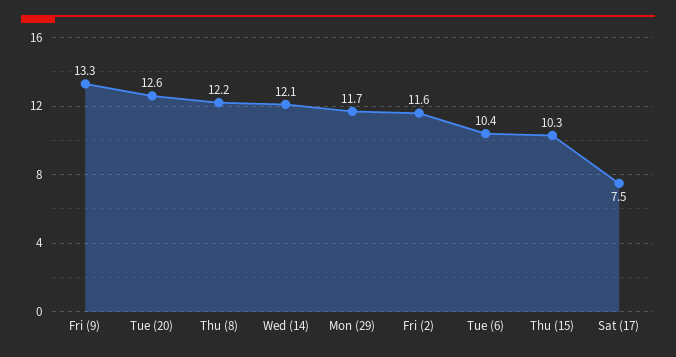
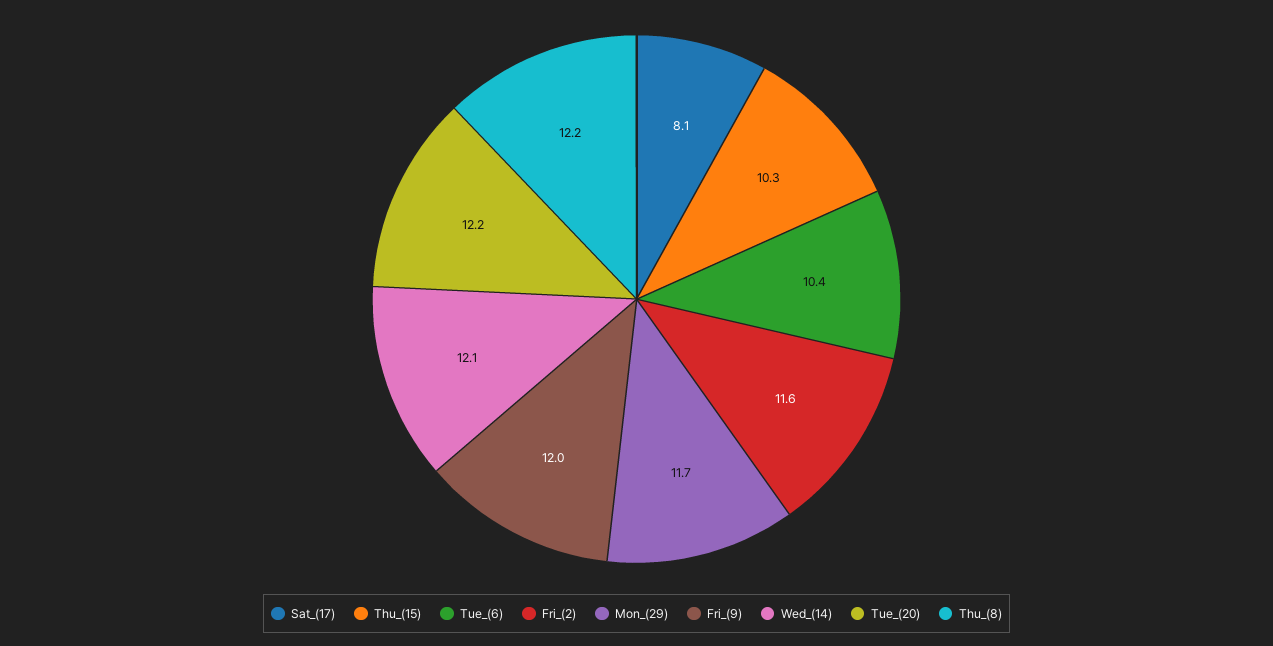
Fri (9): 13.3 -> 12
Tue (20): 12.6 -> 12.2
Sat (17): 7.5 -> 8.1

